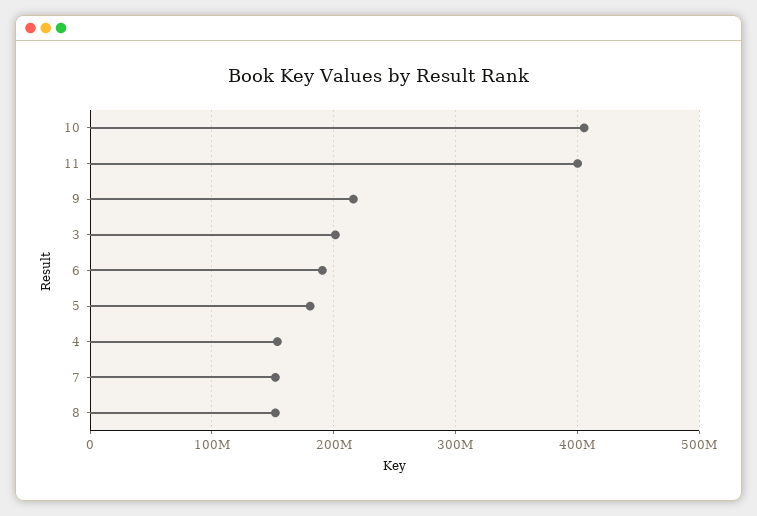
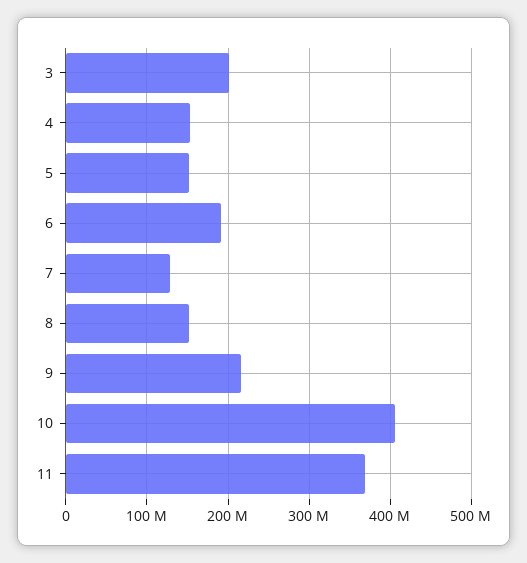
11: 400000000 -> 370000000
5: 180000000 -> 150000000
7: 150000000 -> 130000000

